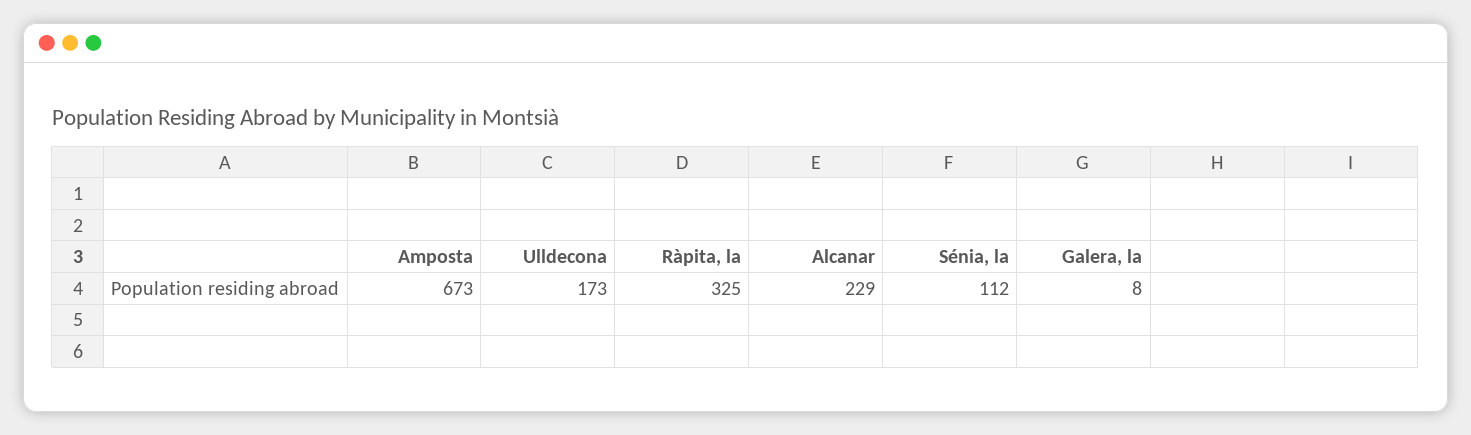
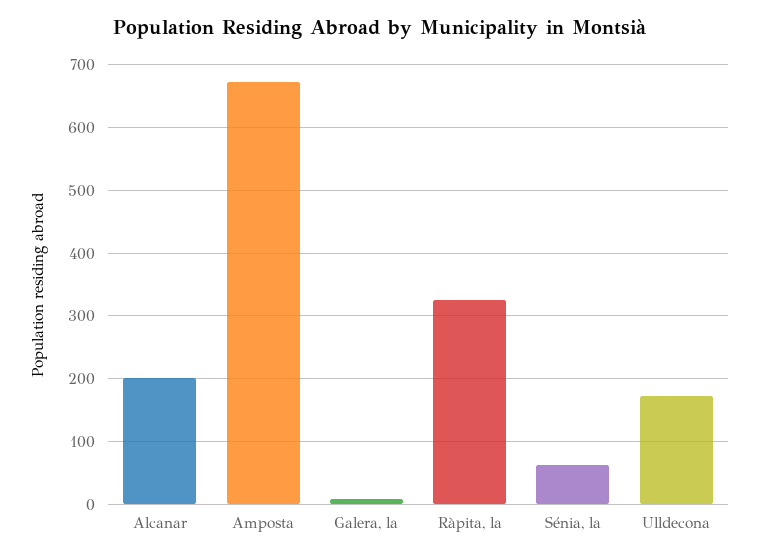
Alcanar: 229 -> 200
Sénia, la: 112 -> 60

